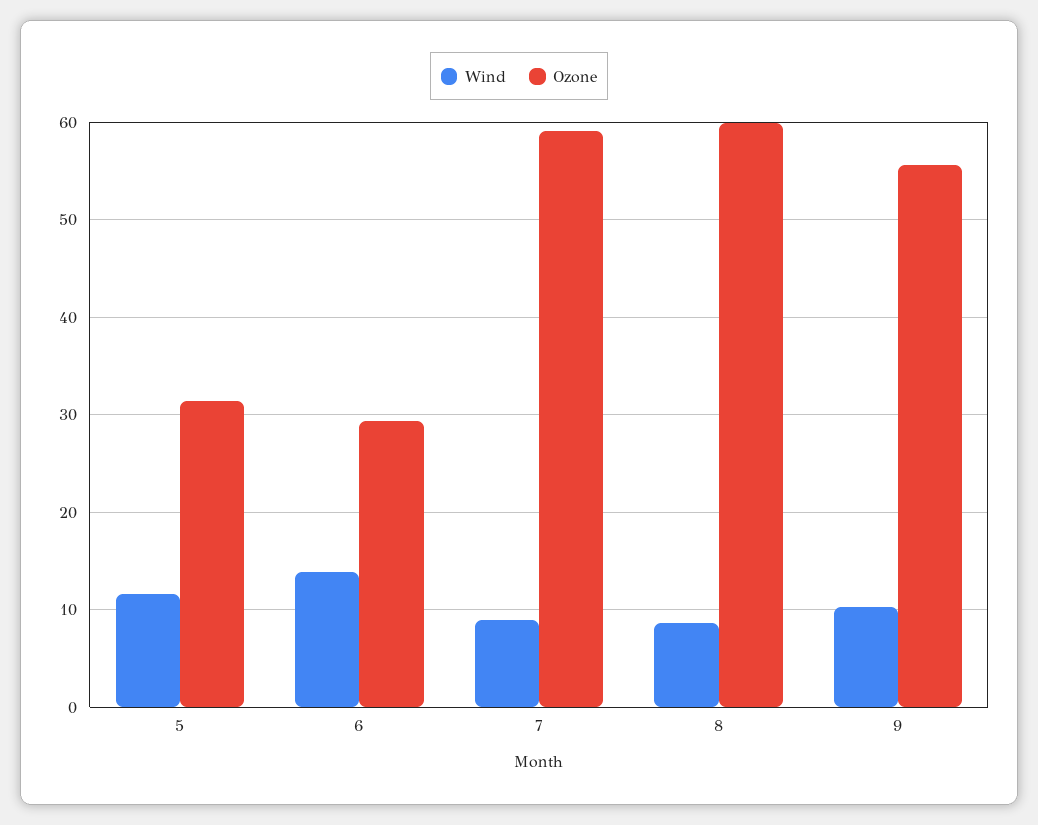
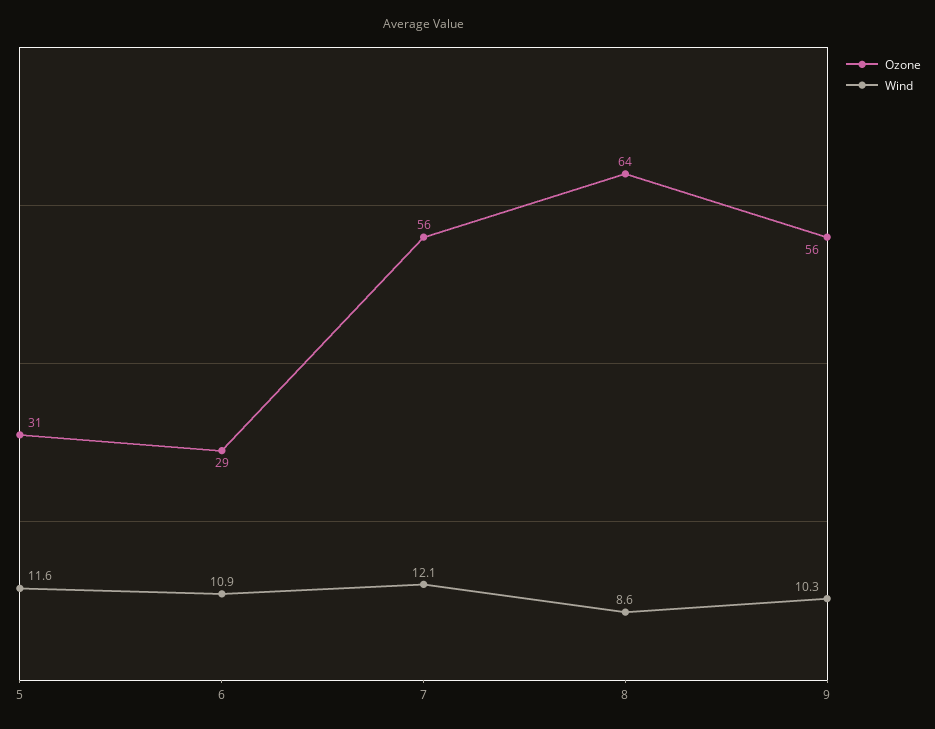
Wind, 6: 14 -> 10.9
Wind, 7: 9 -> 12.1
Ozone, 7: 59 -> 56
Ozone, 8: 60 -> 64

